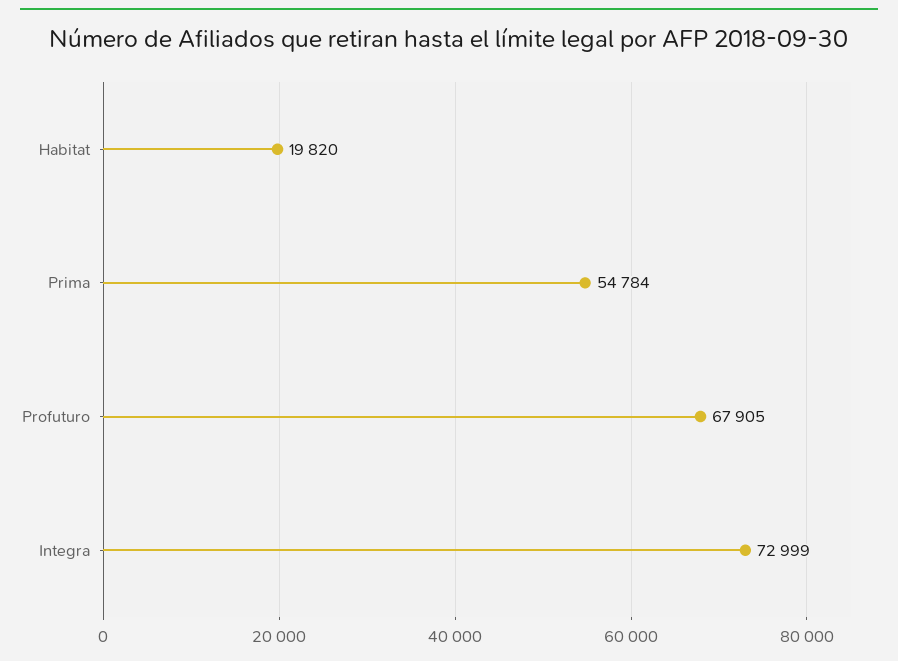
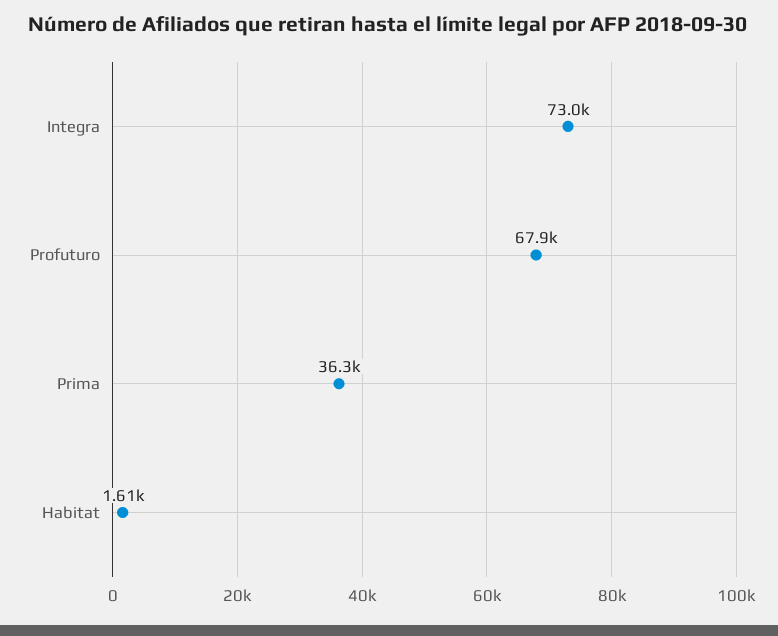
Habitat: 19820 -> 1610
Prima: 54784 -> 36300

